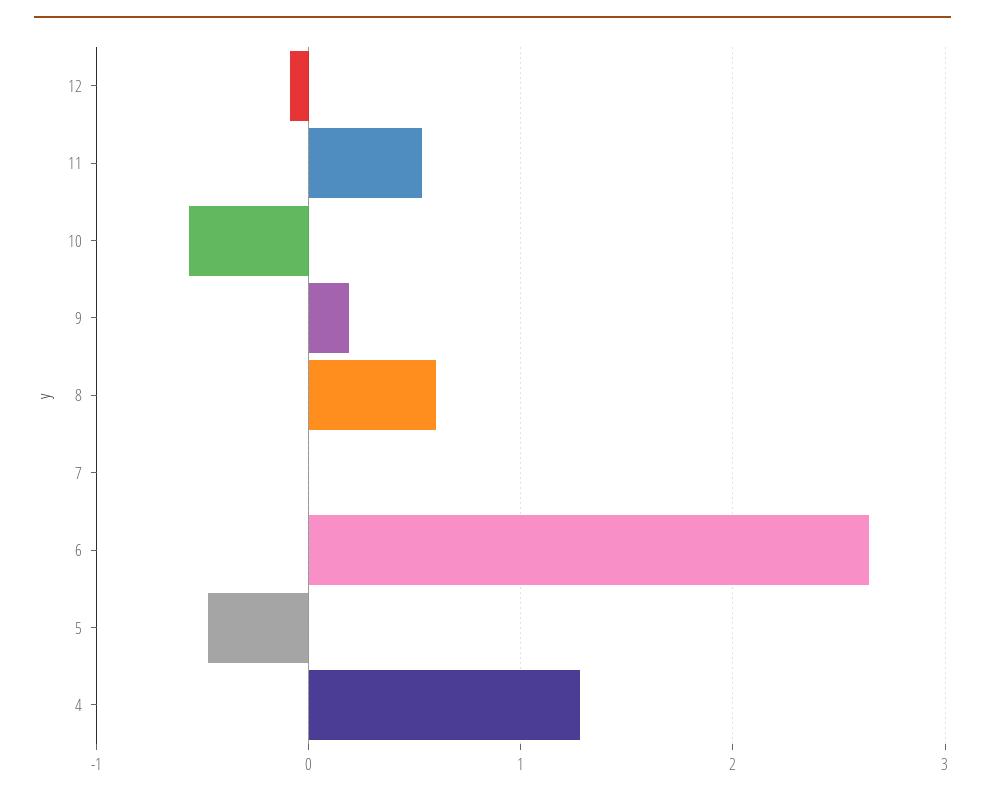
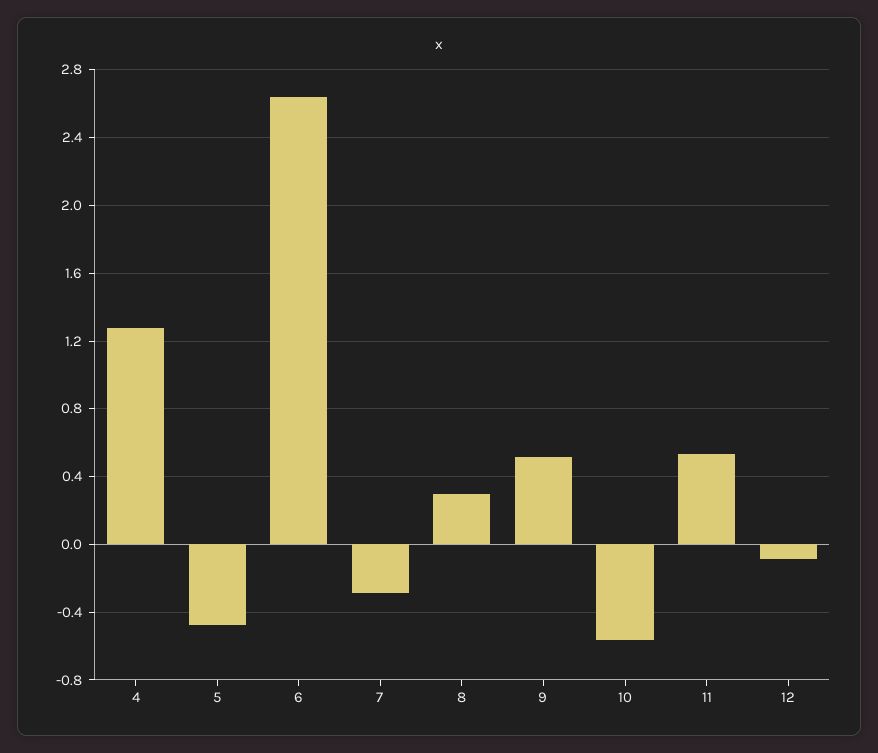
9: 0.2 -> 0.5
8: 0.6 -> 0.3
7: 0 -> -0.3

